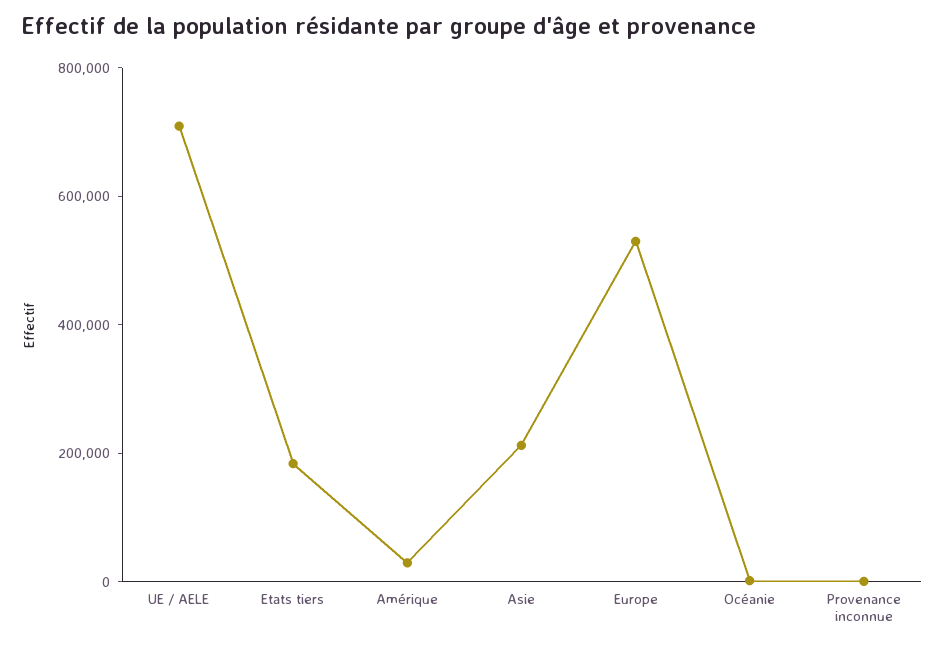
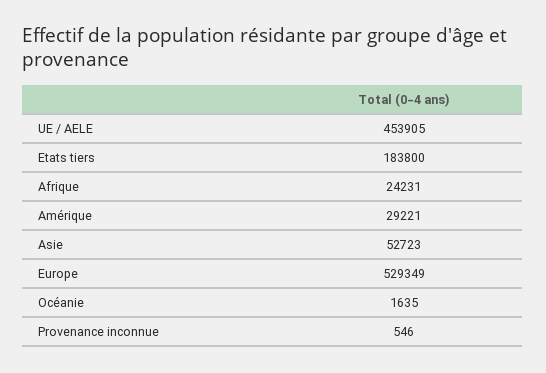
UE / AELE: 700000 -> 453905
Asie: 200000 -> 52723
Afrique: none -> 24231

